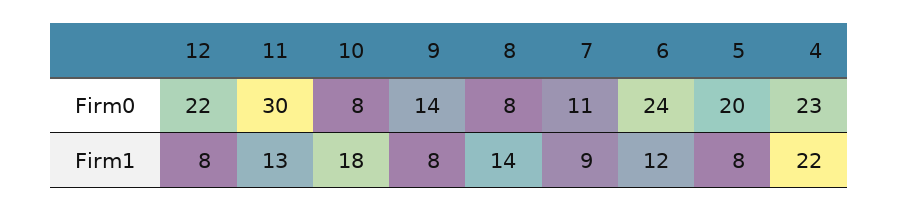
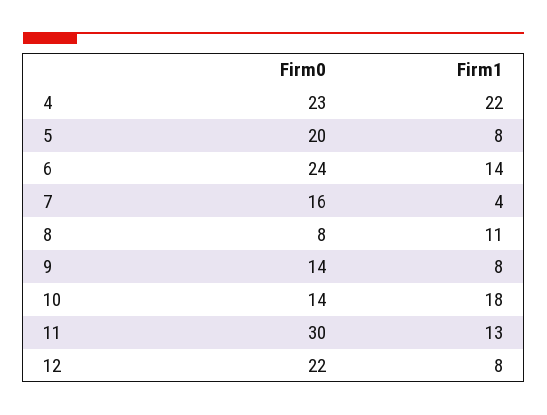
10, Firm0: 8 -> 14
7, Firm0: 11 -> 16
8, Firm1: 14 -> 11
7, Firm1: 9 -> 4
6, Firm1: 12 -> 14

